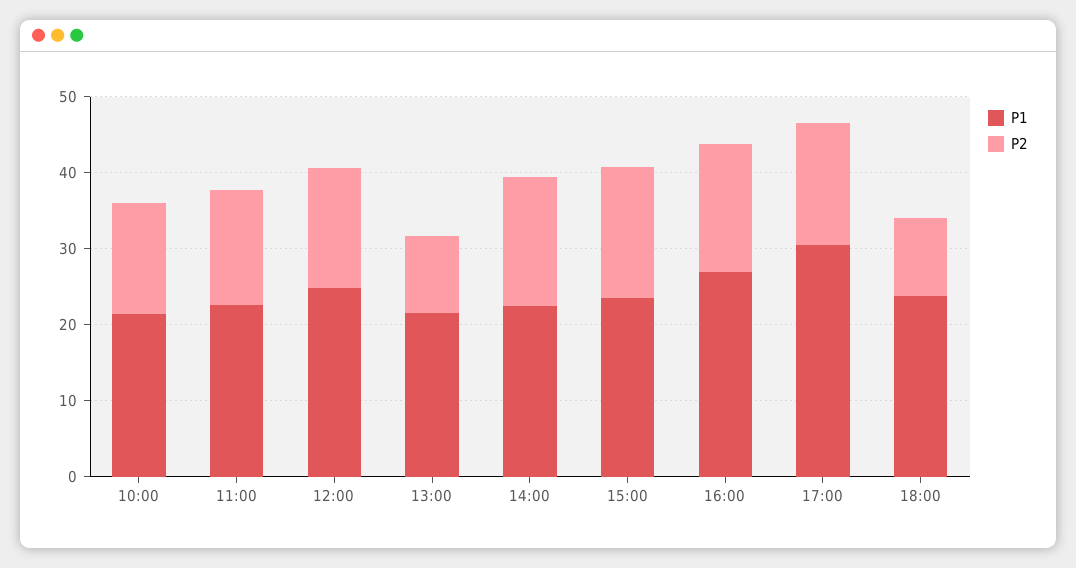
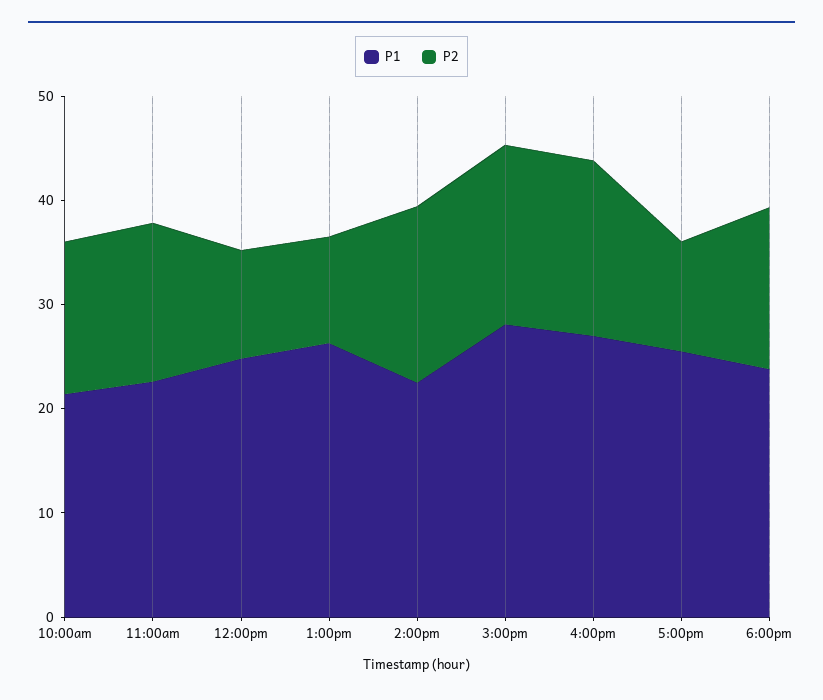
P2, 12:00: 16 -> 10
P1, 13:00: 22 -> 26
P1, 15:00: 24 -> 28
P1, 17:00: 30 -> 26
P2, 17:00: 16 -> 10
P2, 18:00: 10 -> 16

